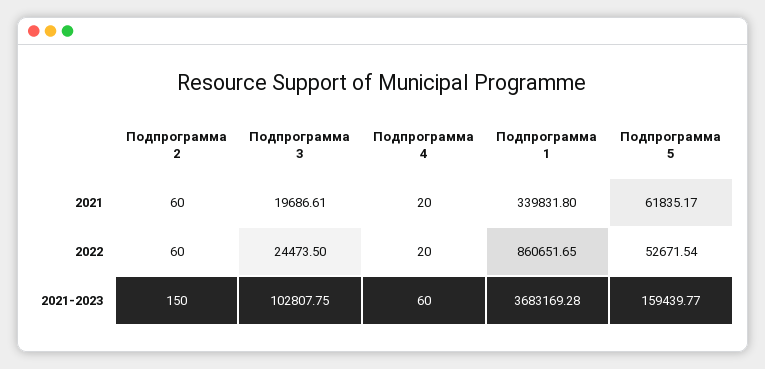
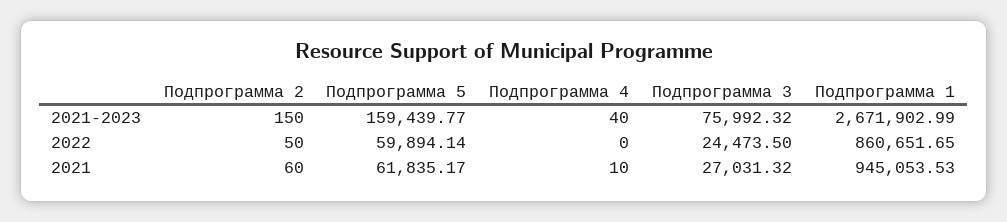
Подпрограмма 3, 2021: 19686.61 -> 27031.32
Подпрограмма 4, 2021: 20 -> 10
Подпрограмма 1, 2021: 339831.8 -> 945053.53
Подпрограмма 2, 2022: 60 -> 50
Подпрограмма 4, 2022: 20 -> 0
Подпрограмма 5, 2022: 52671.54 -> 59894.14
Подпрограмма 3, 2021-2023: 102807.75 -> 75992.32
Подпрограмма 4, 2021-2023: 60 -> 40
Подпрограмма 1, 2021-2023: 3683169.28 -> 2671902.99

